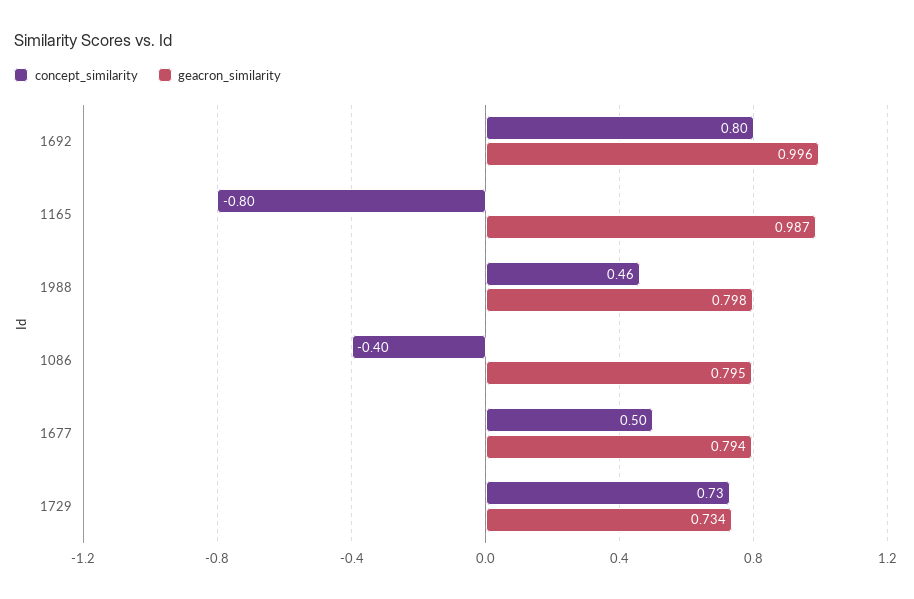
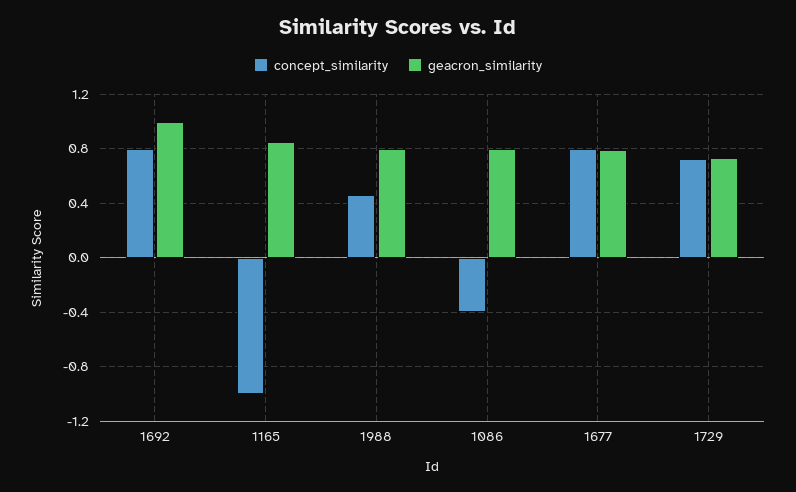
concept_similarity, 1165: -0.8 -> -1
geacron_similarity, 1165: 0.987 -> 0.85
concept_similarity, 1677: 0.5 -> 0.8

